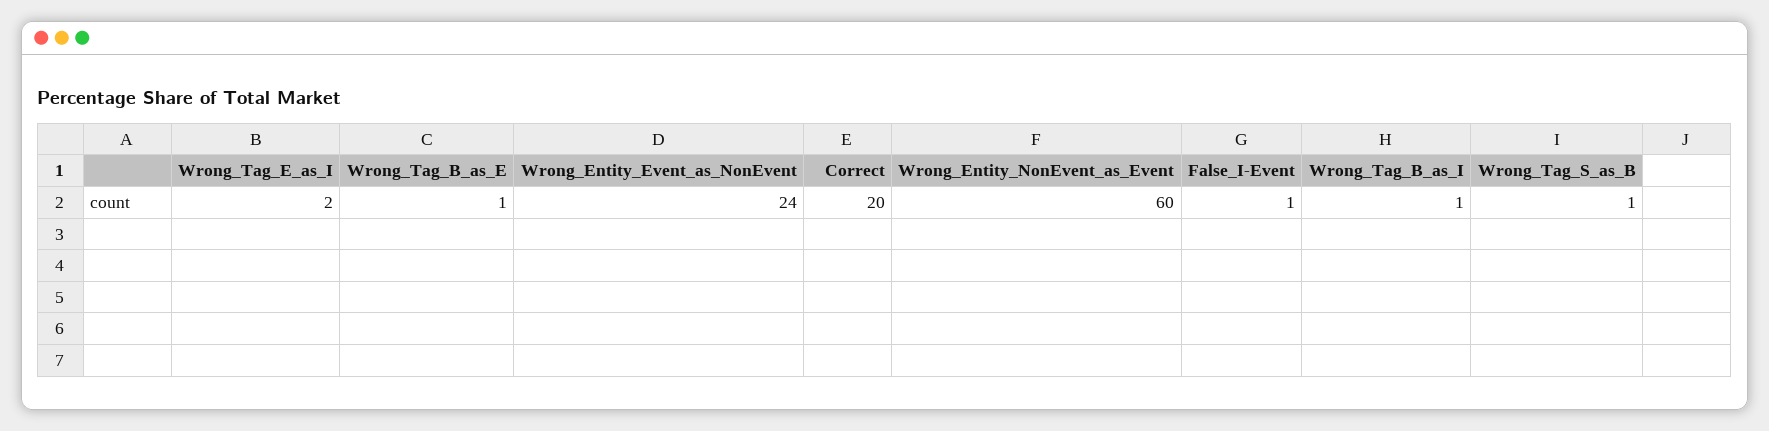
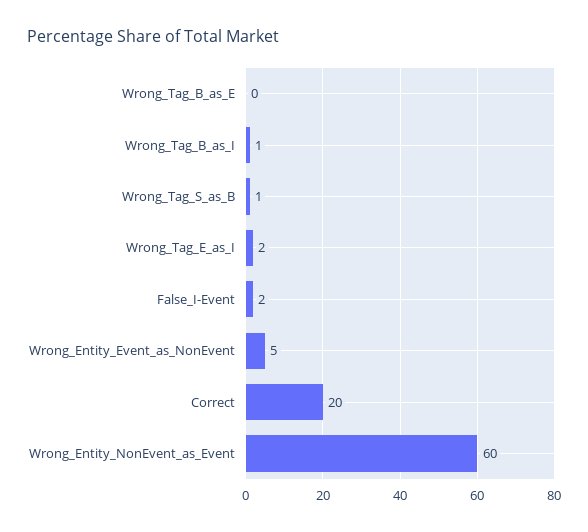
Wrong_Tag_B_as_E: 1 -> 0
Wrong_Entity_Event_as_NonEvent: 24 -> 5
False_I-Event: 1 -> 2

